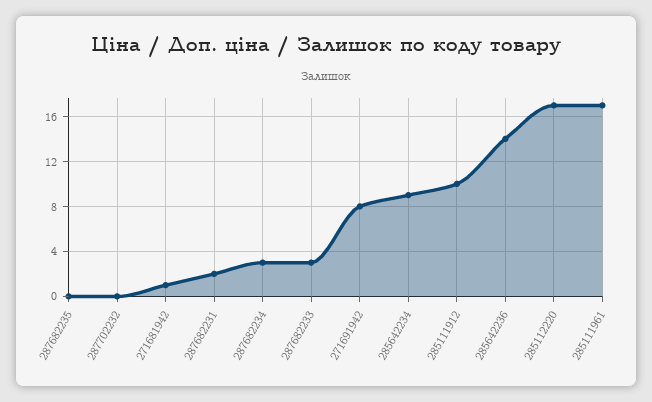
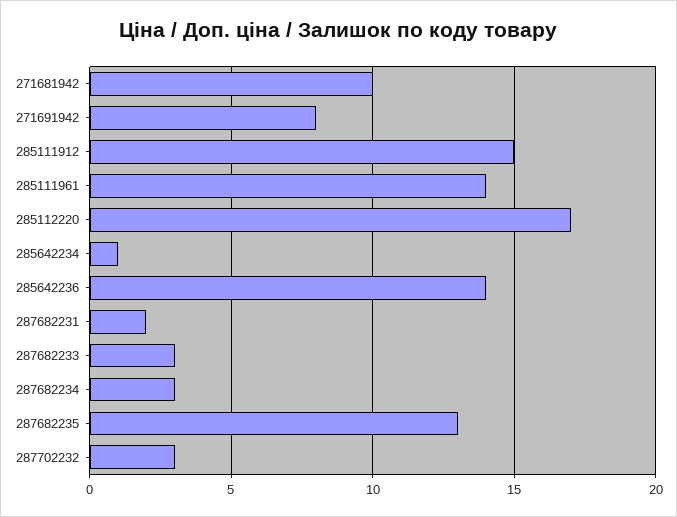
287682235: 0 -> 13
287702232: 0 -> 3
271681942: 1 -> 10
285642234: 9 -> 1
285111912: 10 -> 15
285111961: 17 -> 14

